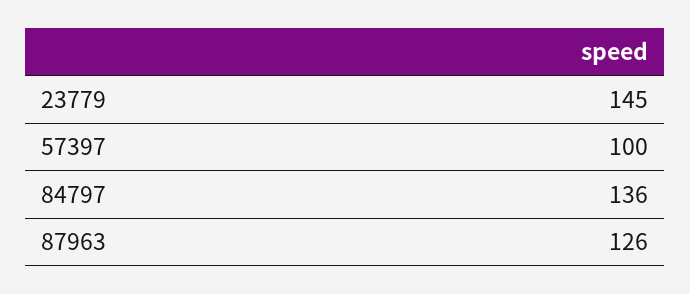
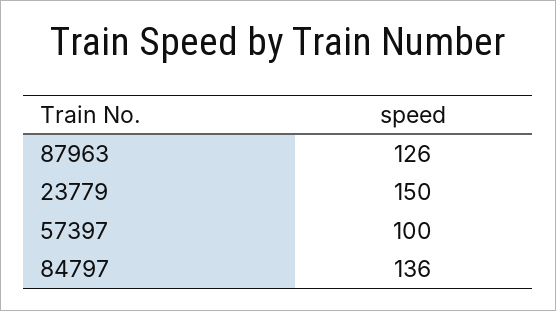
23779: 145 -> 150

